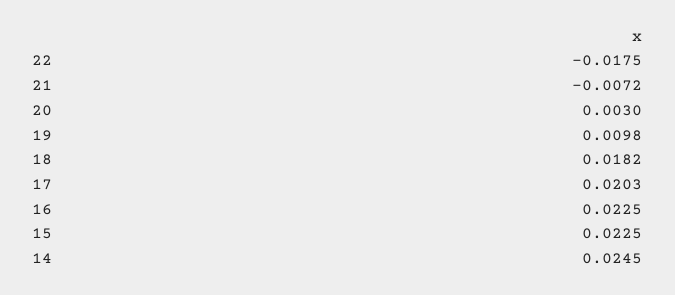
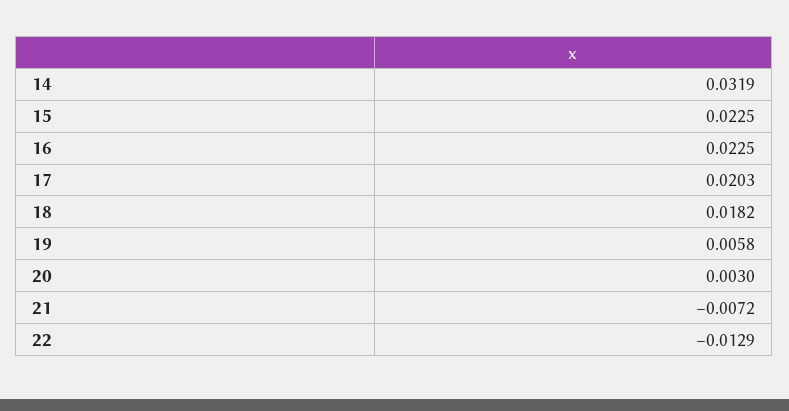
22: -0.0175 -> -0.0129
19: 0.0098 -> 0.0058
14: 0.0245 -> 0.0319

